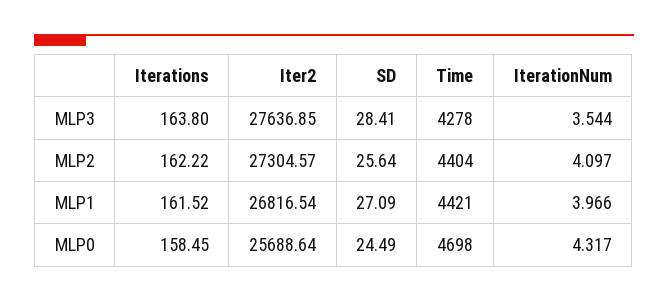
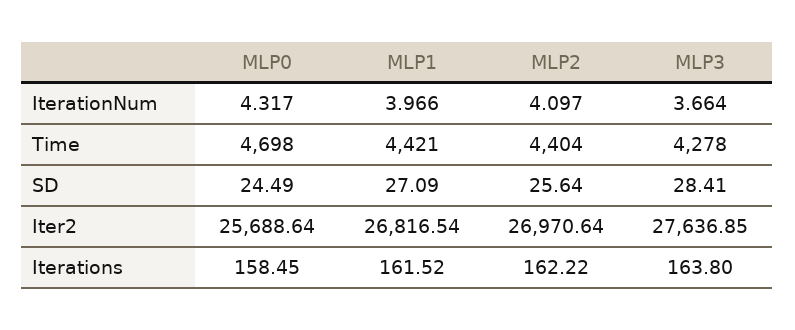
IterationNum, MLP3: 3.544 -> 3.664
Iter2, MLP2: 27304.57 -> 26970.64

